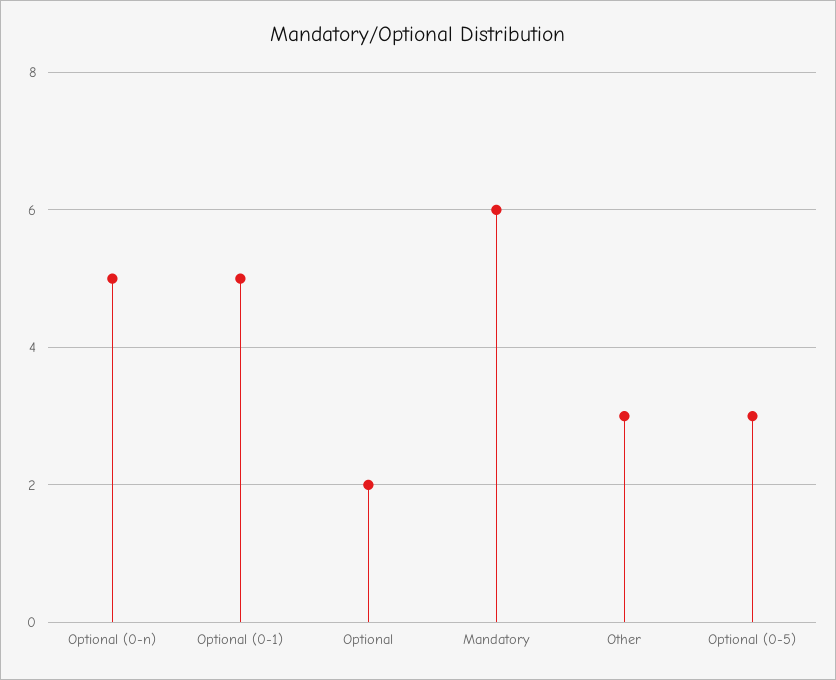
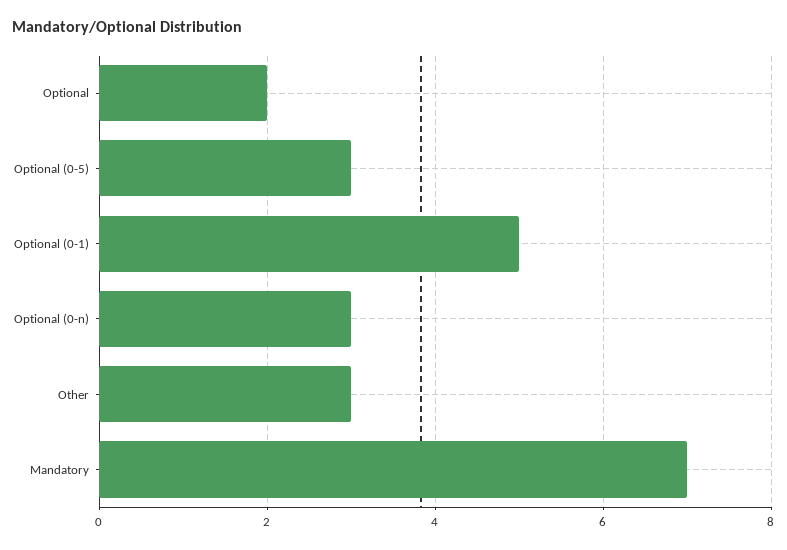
Optional (0-n): 5 -> 3
Mandatory: 6 -> 7

